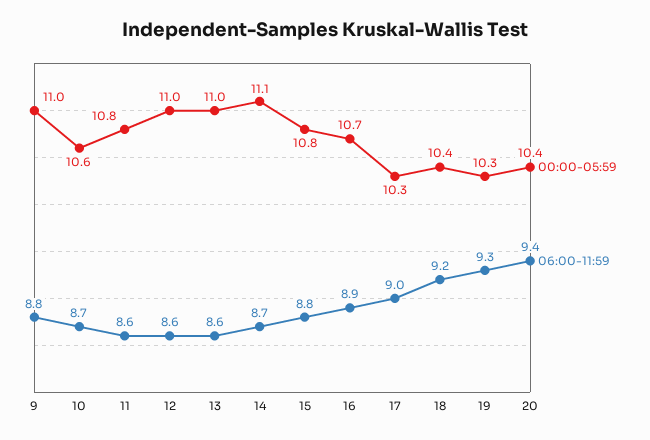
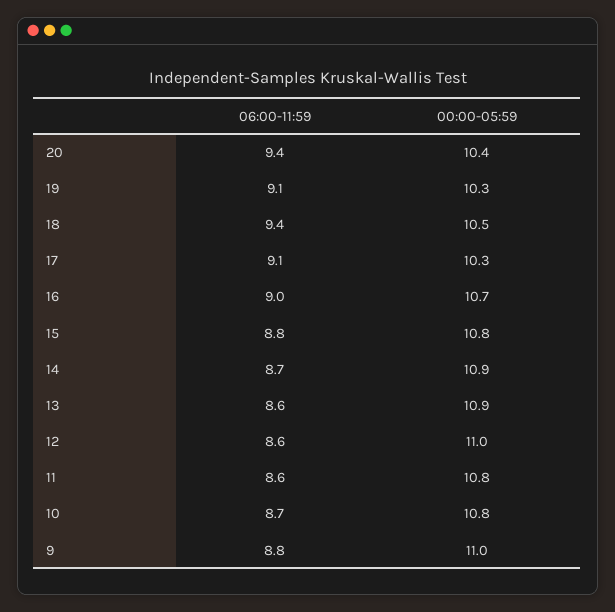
00:00-05:59, 10: 10.6 -> 10.8
00:00-05:59, 13: 11 -> 10.9
00:00-05:59, 14: 11.1 -> 10.9
06:00-11:59, 16: 8.9 -> 9
06:00-11:59, 17: 9 -> 9.1
00:00-05:59, 18: 10.4 -> 10.5
06:00-11:59, 18: 9.2 -> 9.4
06:00-11:59, 19: 9.3 -> 9.1

